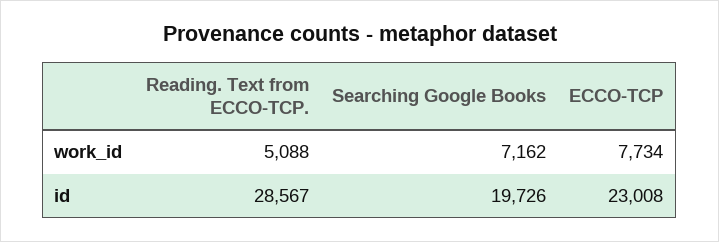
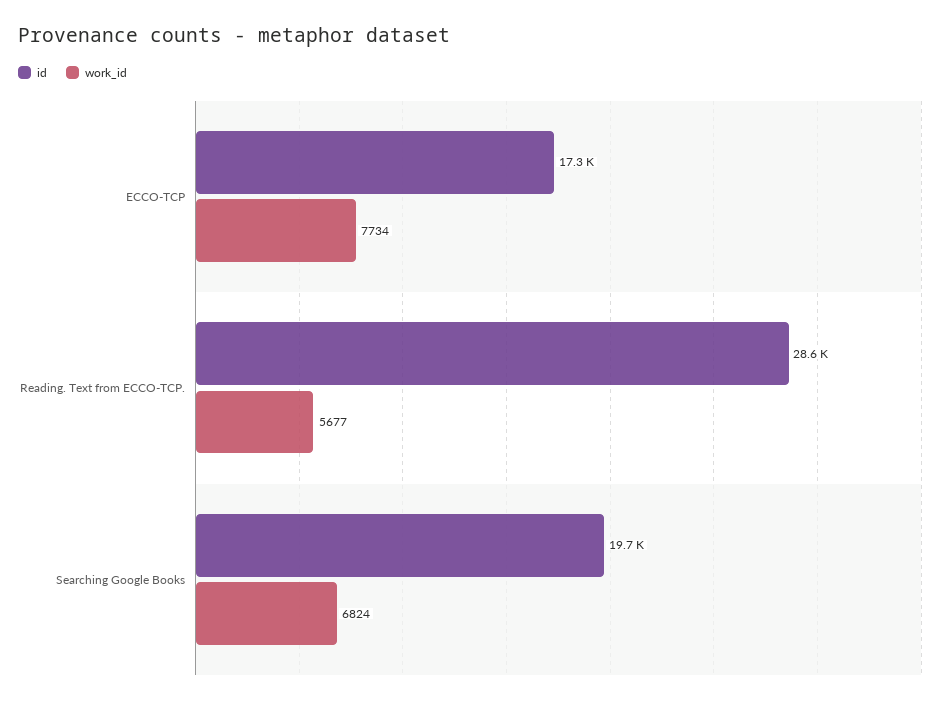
work_id, Reading. Text from ECCO-TCP.: 5088 -> 5677
work_id, Searching Google Books: 7162 -> 6824
id, ECCO-TCP: 23008 -> 17300

